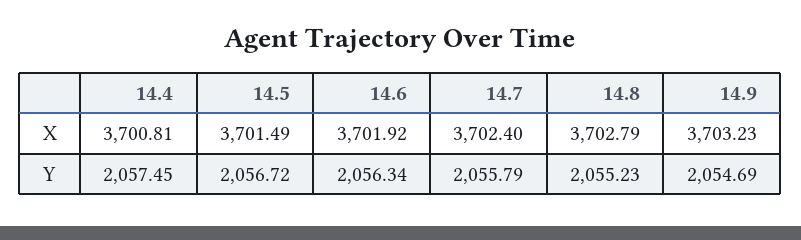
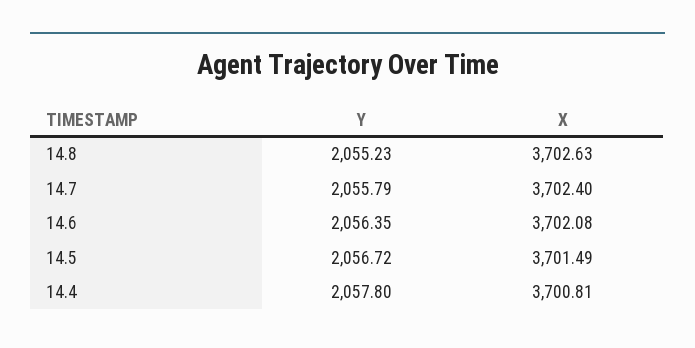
14.6, X: 3701.92 -> 3702.08
14.8, X: 3702.79 -> 3702.63
14.9, X: 3703.23 -> none
14.4, Y: 2057.45 -> 2057.8
14.6, Y: 2056.34 -> 2056.35
14.9, Y: 2054.69 -> none

